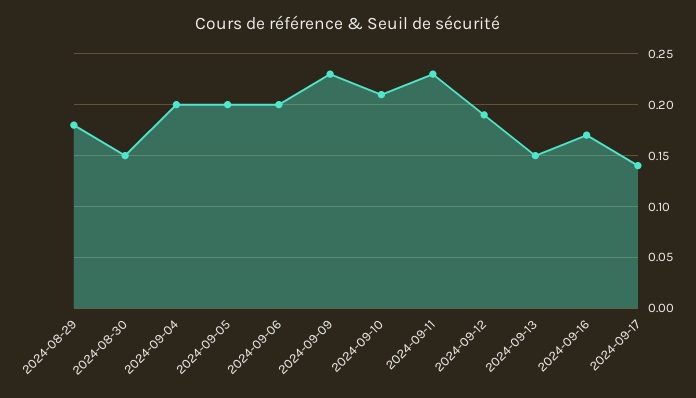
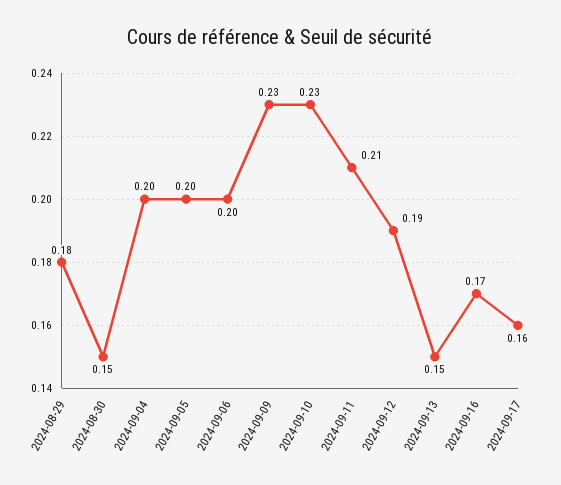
2024-09-10: 0.21 -> 0.23
2024-09-11: 0.23 -> 0.21
2024-09-17: 0.14 -> 0.16

